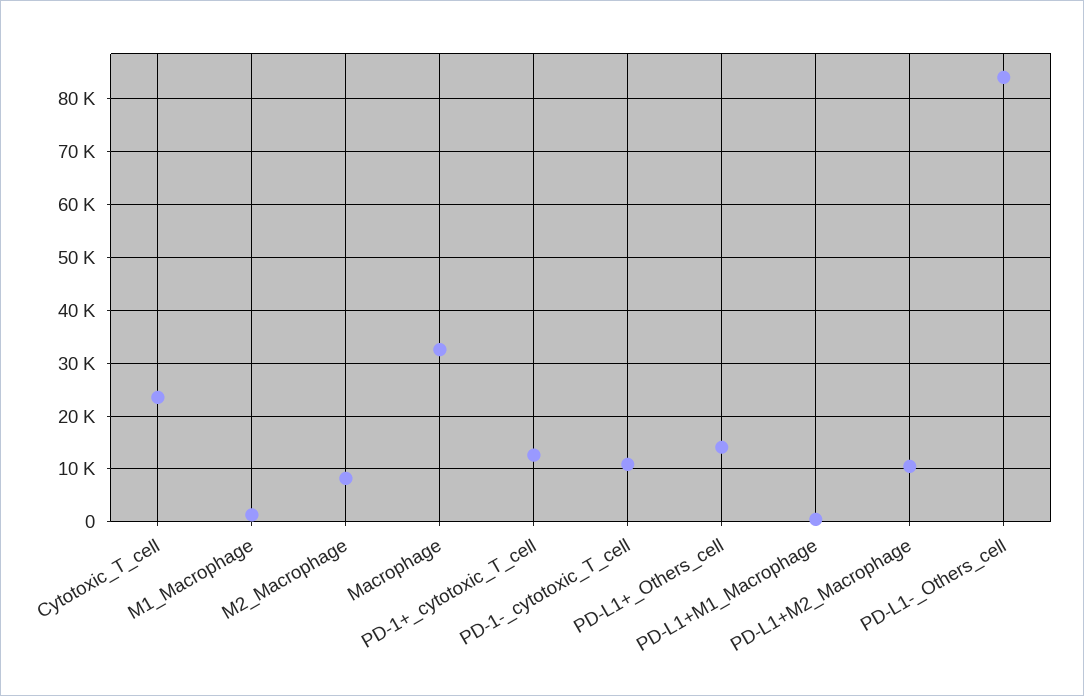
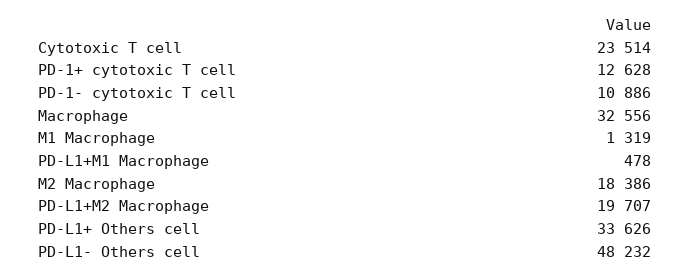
M2_Macrophage: 8000 -> 18386
PD-L1+_Others_cell: 14000 -> 33626
PD-L1+M2_Macrophage: 10000 -> 19707
PD-L1-_Others_cell: 84000 -> 48232

